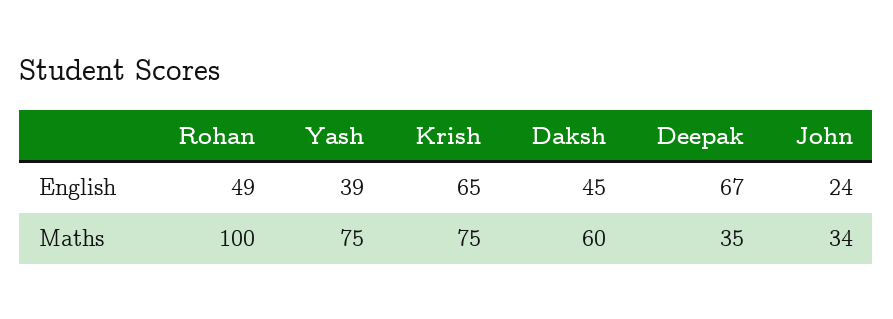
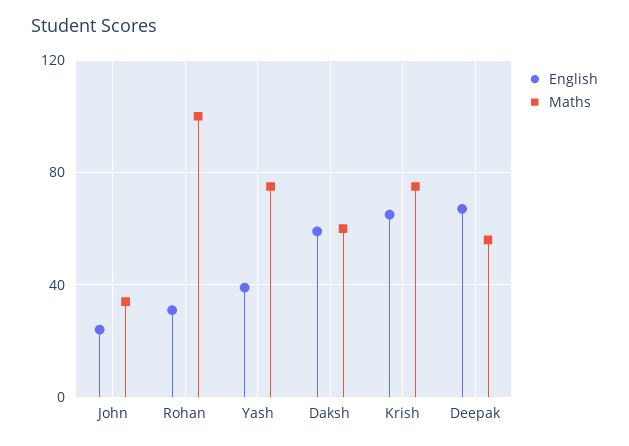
English, Rohan: 49 -> 30
English, Daksh: 45 -> 60
Maths, Deepak: 35 -> 55

